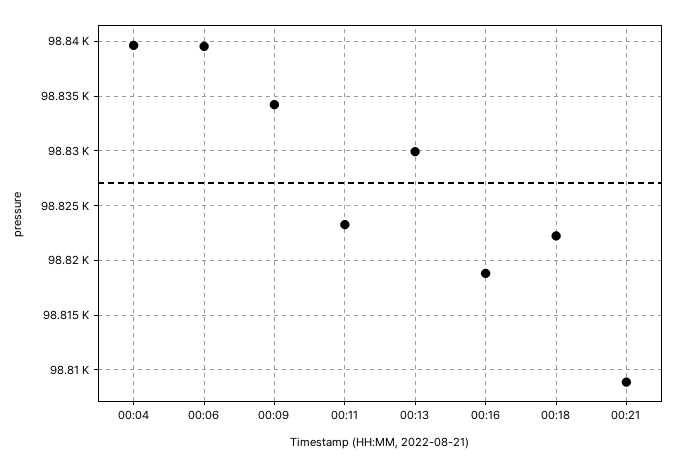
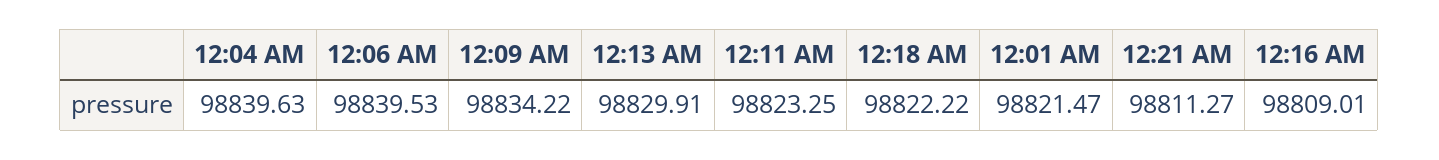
00:16: 98819 -> 98809.01
00:21: 98809 -> 98811.27
12:01 AM: none -> 98821.47

